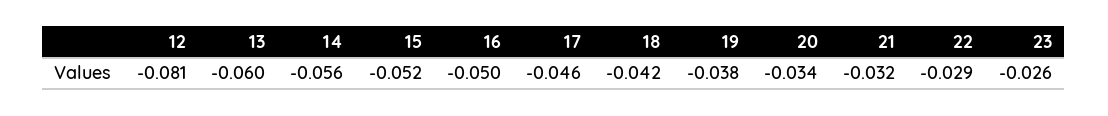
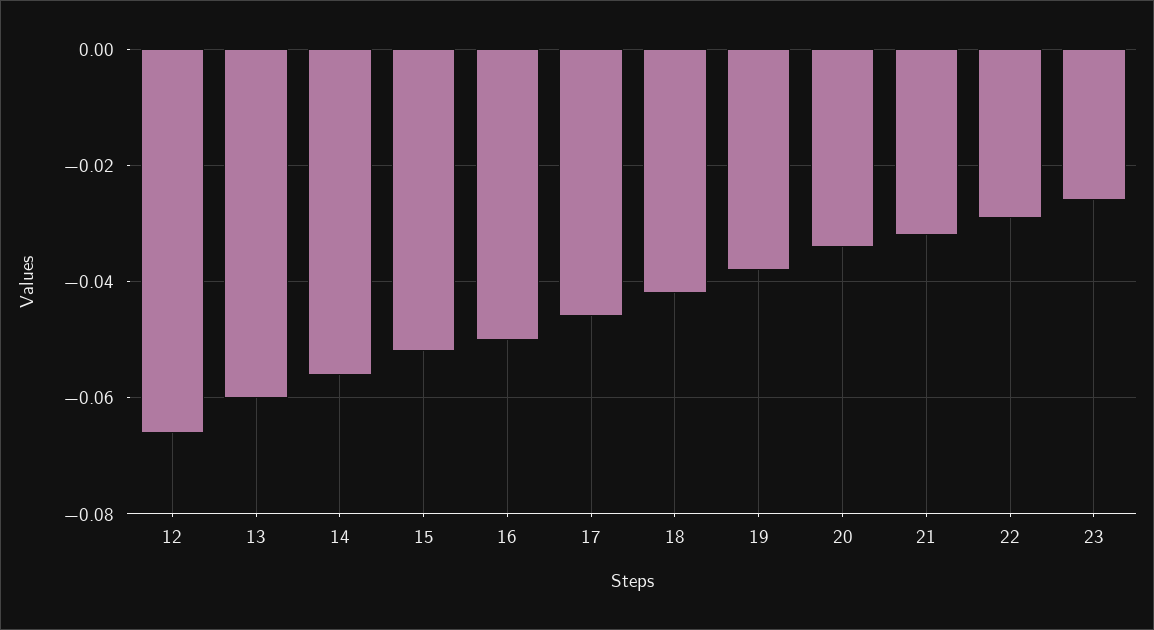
12: -0.081 -> -0.065

